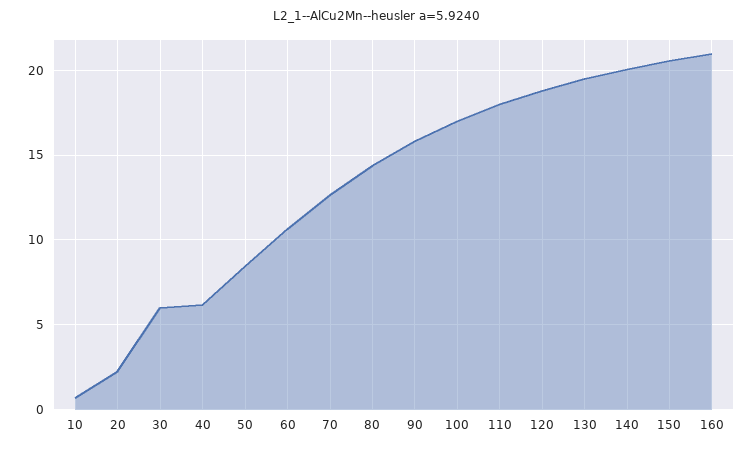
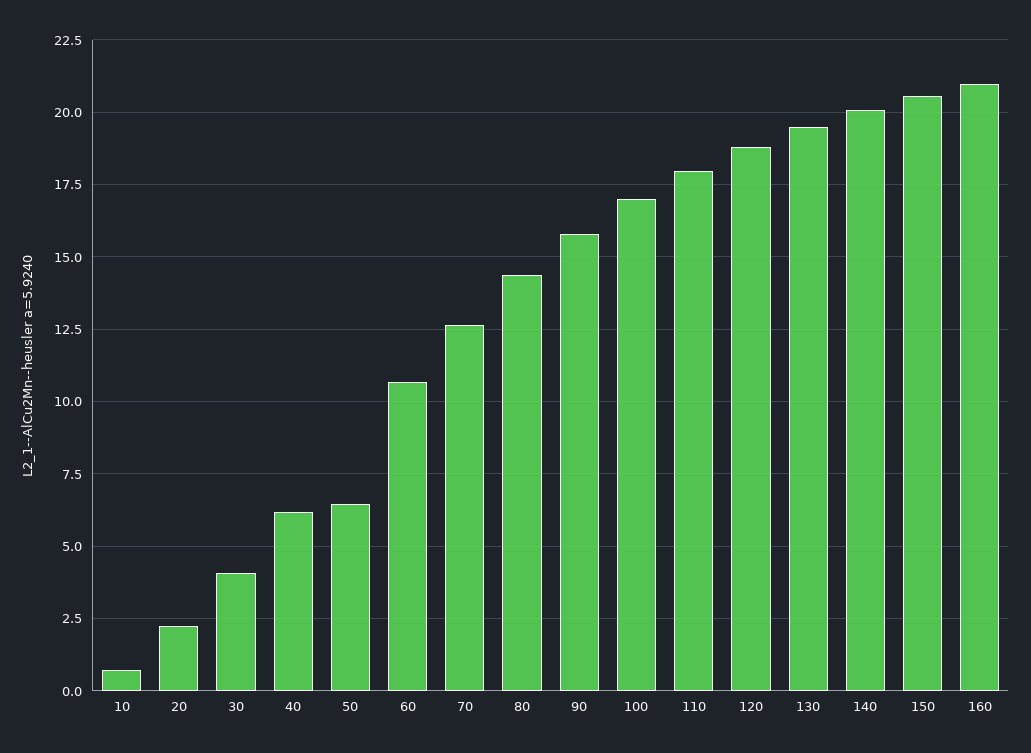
30: 6 -> 4
50: 8.5 -> 6.5

